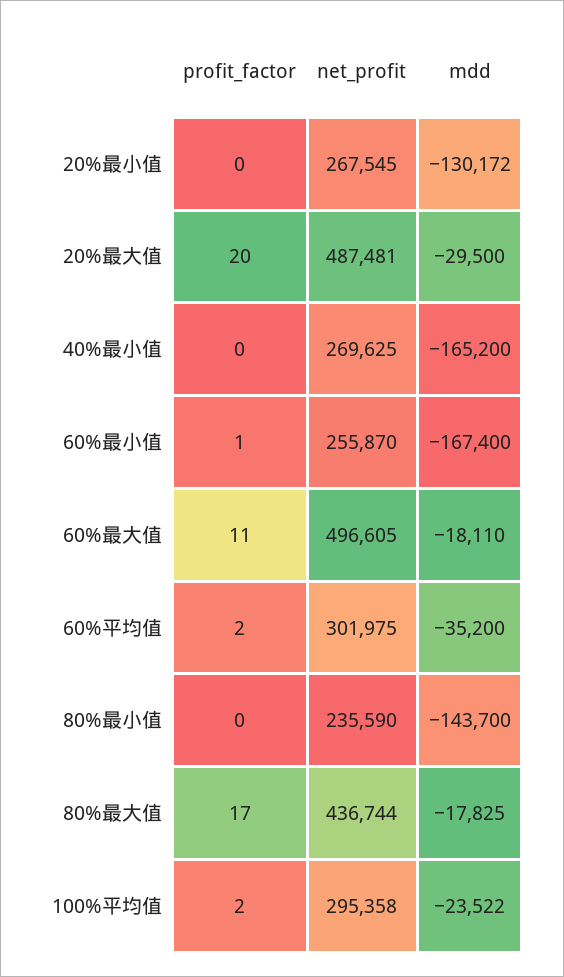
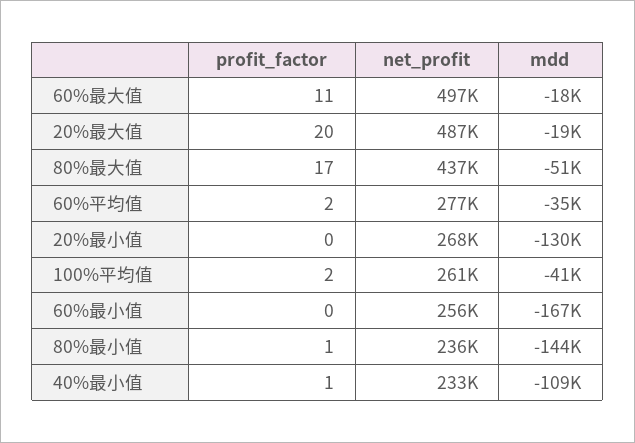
mdd, 20%最大值: -29500 -> -19000
profit_factor, 40%最小值: 0 -> 1
net_profit, 40%最小值: 269625 -> 233000
mdd, 40%最小值: -165200 -> -109000
profit_factor, 60%最小值: 1 -> 0
net_profit, 60%平均值: 301975 -> 277000
profit_factor, 80%最小值: 0 -> 1
mdd, 80%最大值: -17825 -> -51000
net_profit, 100%平均值: 295358 -> 261000
mdd, 100%平均值: -23522 -> -41000

